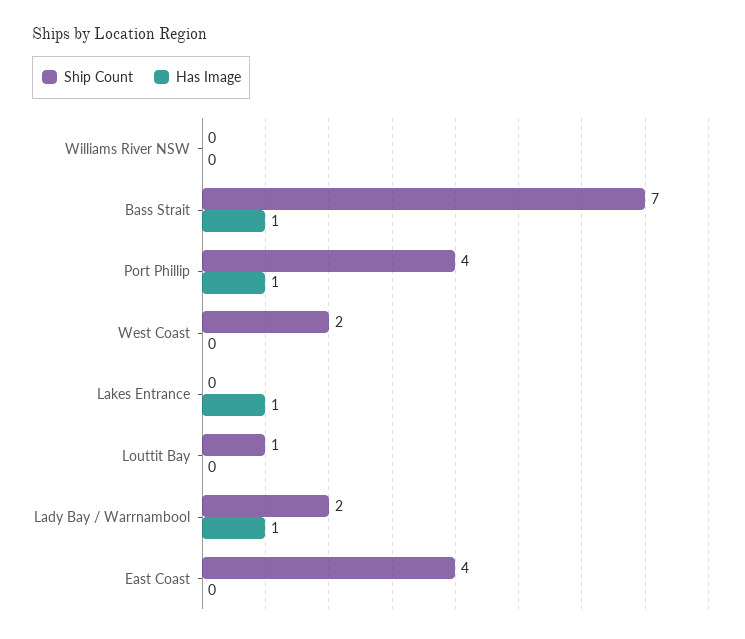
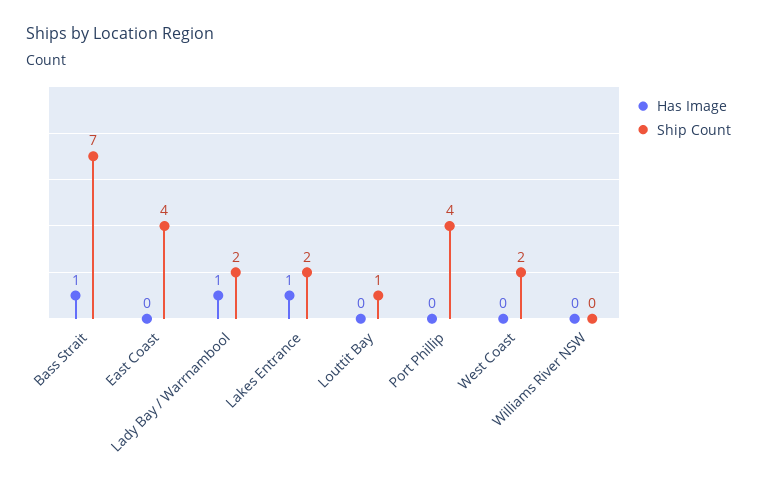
Has Image, Port Phillip: 1 -> 0
Ship Count, Lakes Entrance: 0 -> 2

